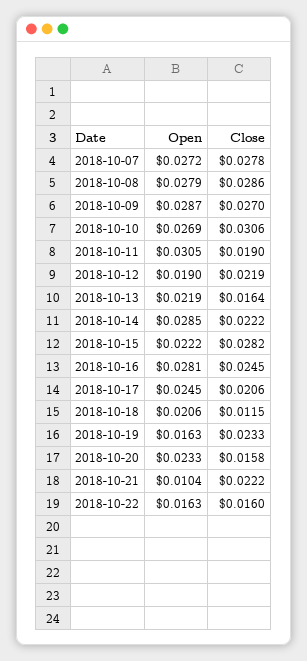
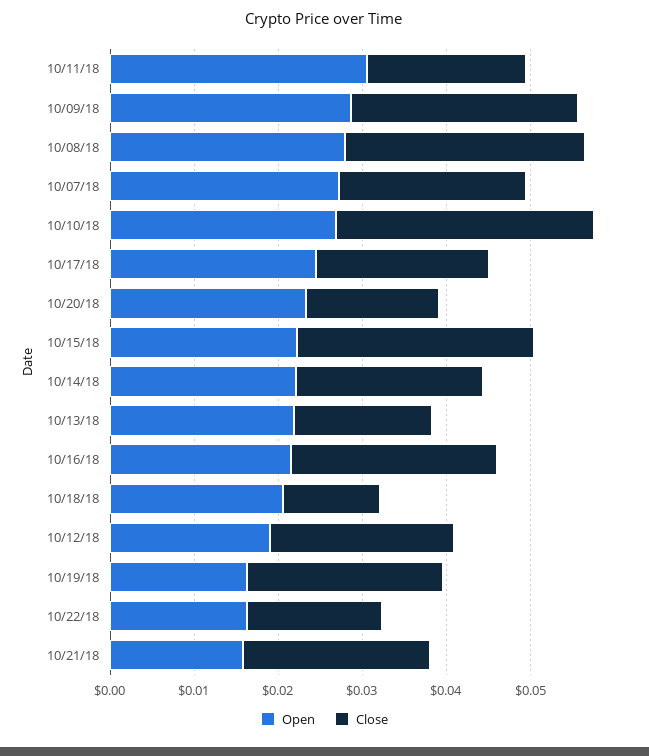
Close, 2018-10-07: 0.0278 -> 0.022
Open, 2018-10-14: 0.0285 -> 0.022
Open, 2018-10-16: 0.0281 -> 0.022
Open, 2018-10-21: 0.0104 -> 0.016

